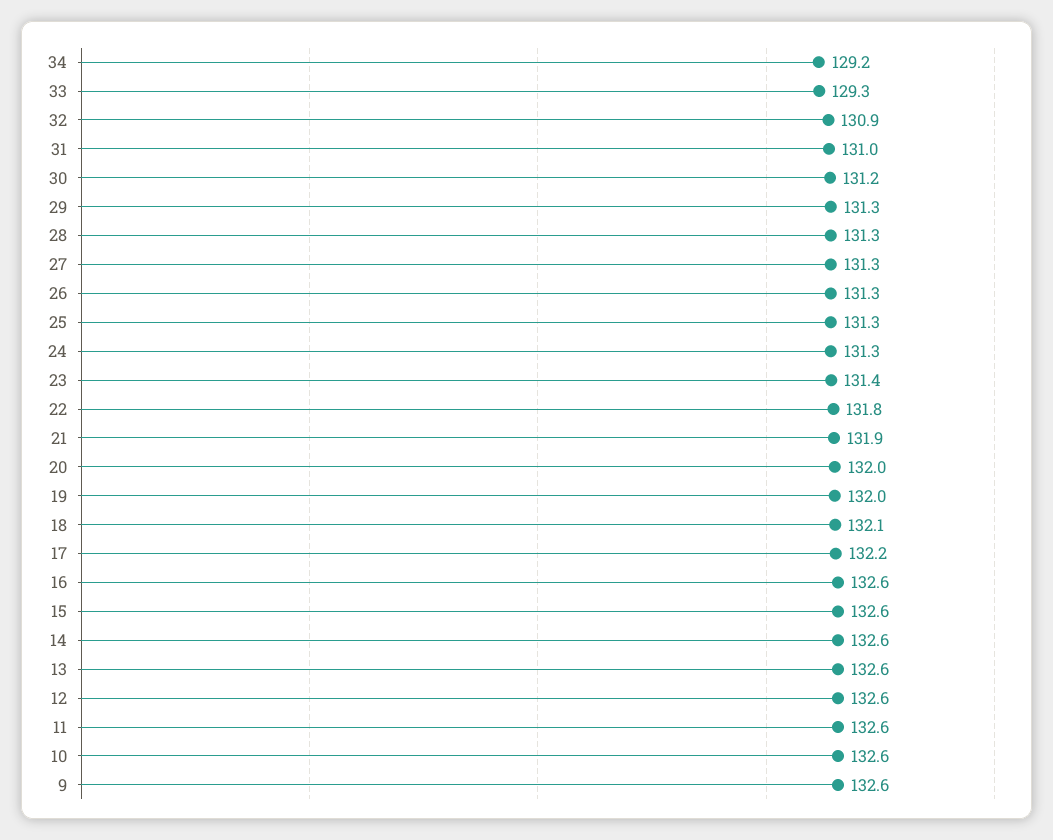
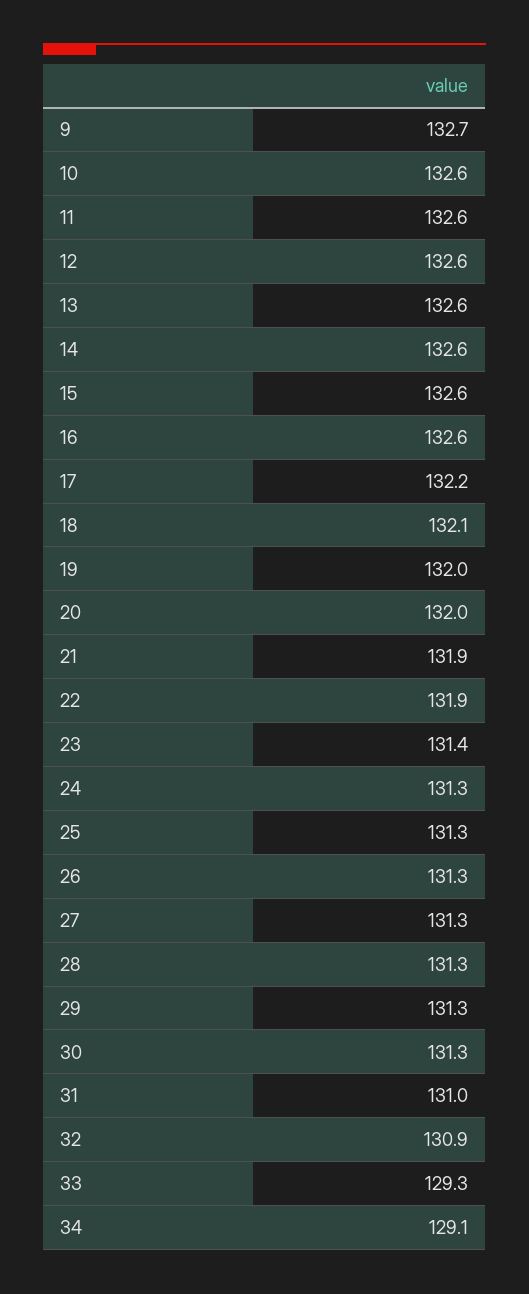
34: 129.2 -> 129.1
30: 131.2 -> 131.3
22: 131.8 -> 131.9
9: 132.6 -> 132.7

